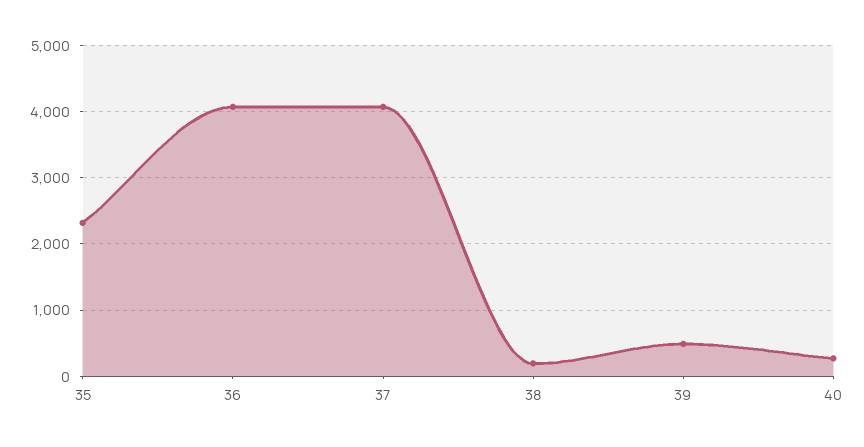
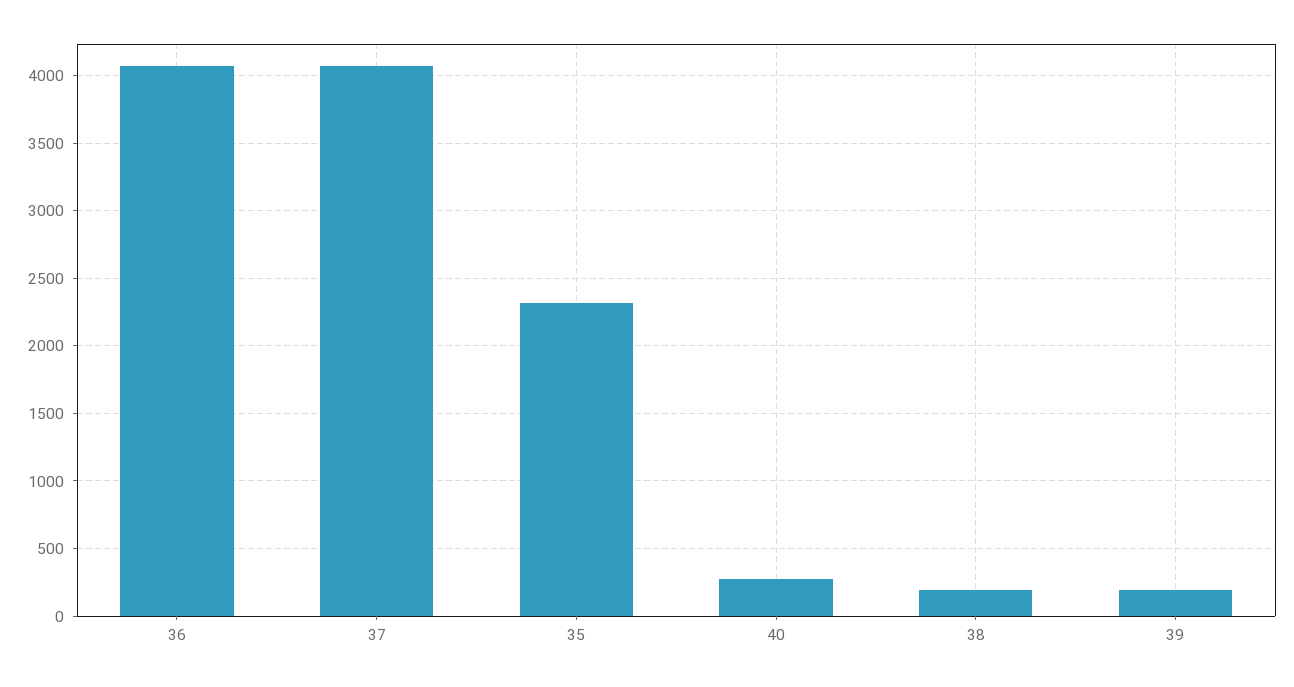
39: 500 -> 200

